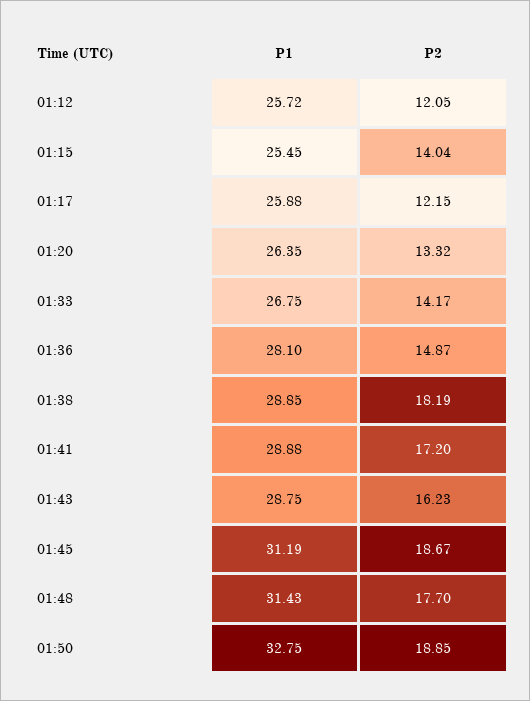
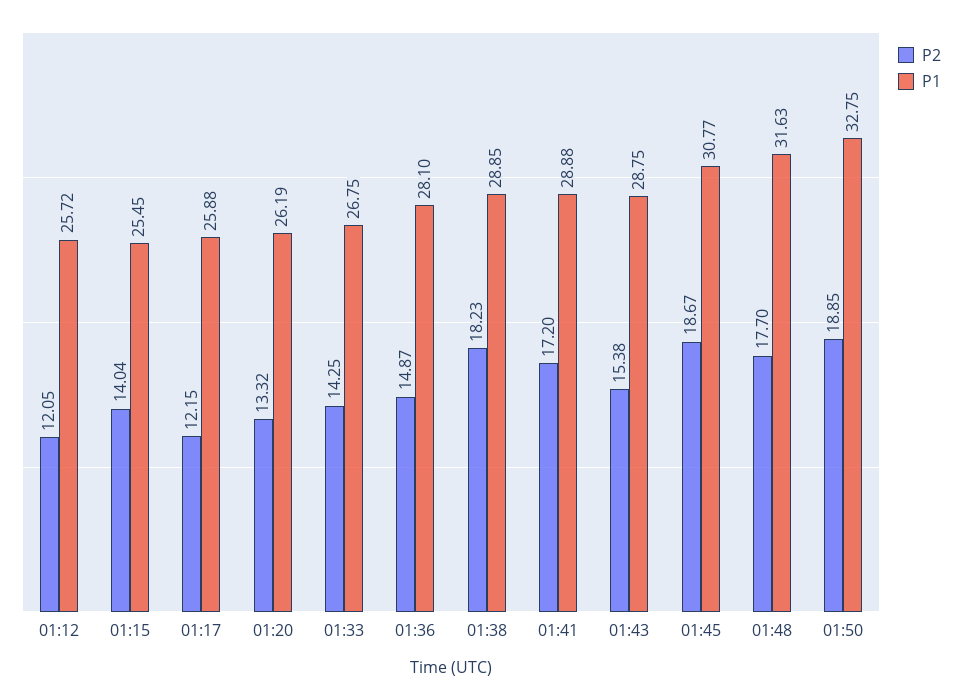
P1, 01:20: 26.35 -> 26.19
P2, 01:33: 14.17 -> 14.25
P2, 01:38: 18.19 -> 18.23
P2, 01:43: 16.23 -> 15.38
P1, 01:45: 31.19 -> 30.77
P1, 01:48: 31.43 -> 31.63

